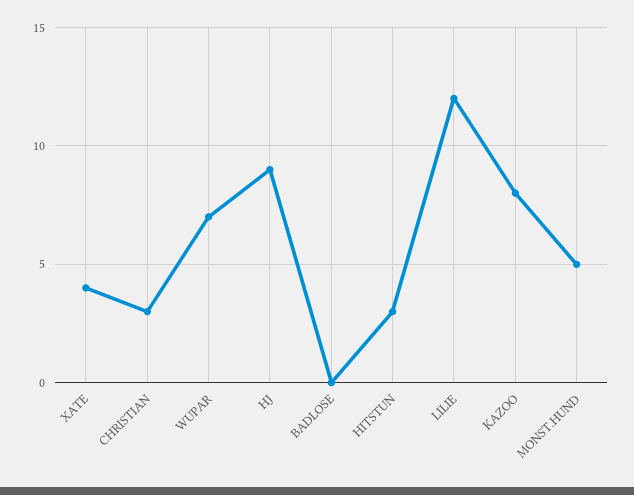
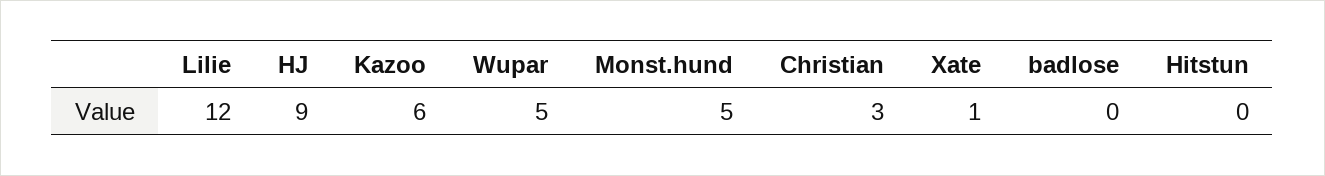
XATE: 4 -> 1
WUPAR: 7 -> 5
HITSTUN: 3 -> 0
KAZOO: 8 -> 6

